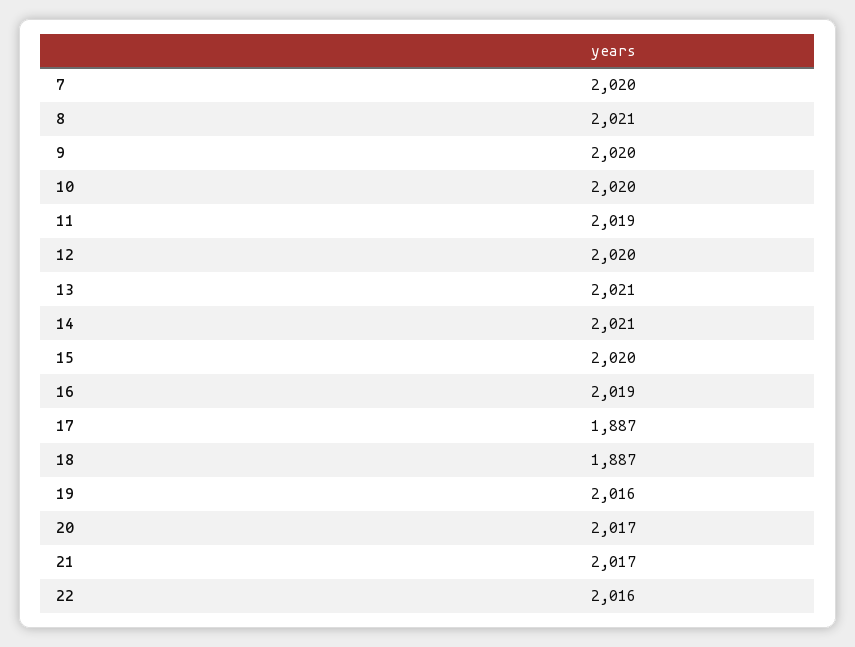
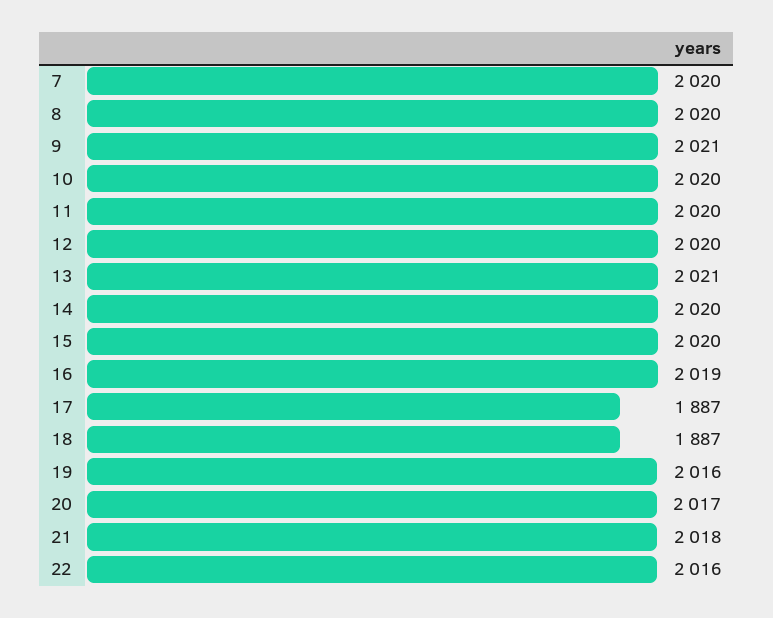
8: 2021 -> 2020
9: 2020 -> 2021
11: 2019 -> 2020
14: 2021 -> 2020
21: 2017 -> 2018

